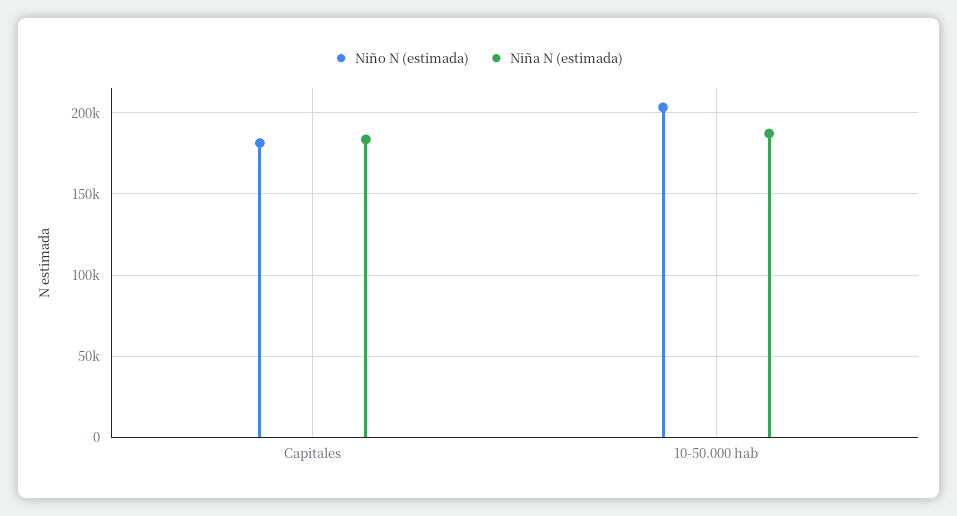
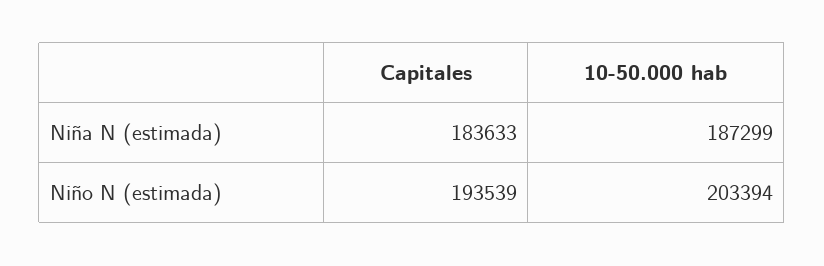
Niño N (estimada), Capitales: 180000 -> 193539

